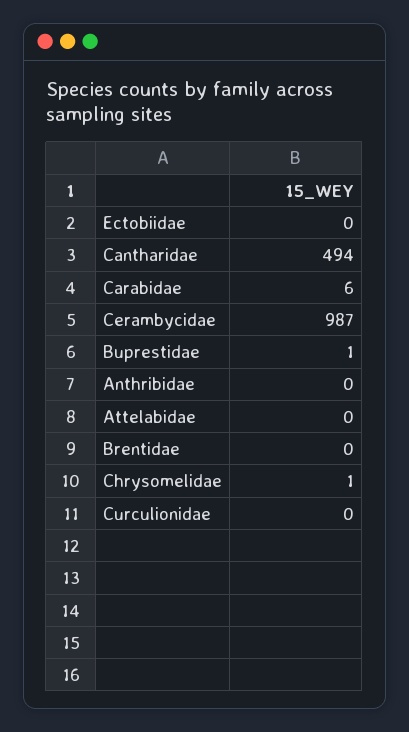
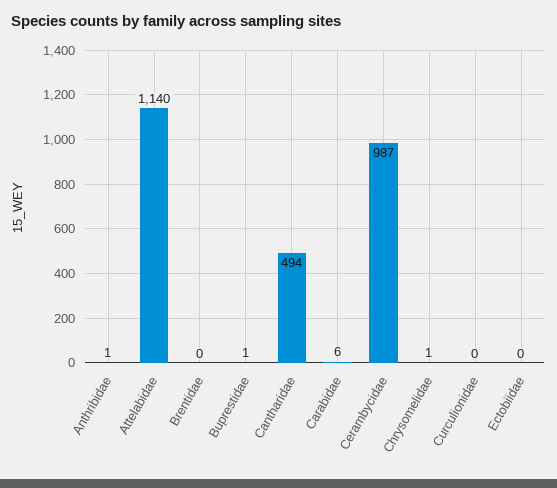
Anthribidae: 0 -> 1
Attelabidae: 0 -> 1140

